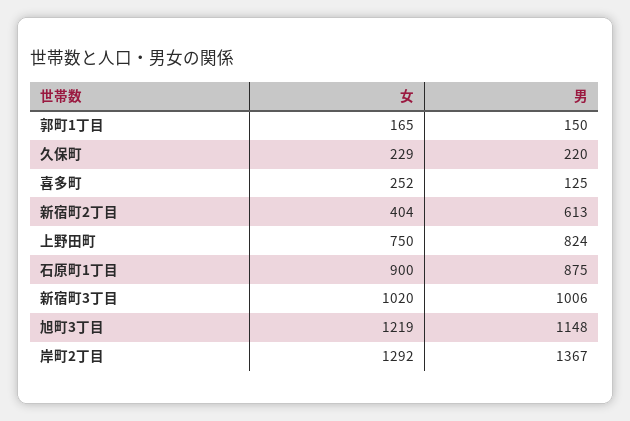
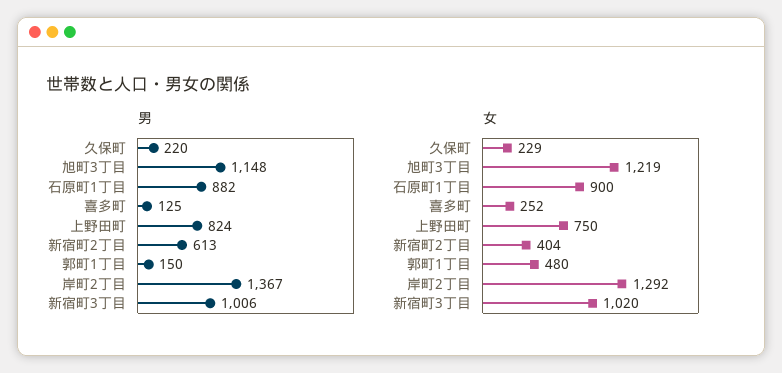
女, 郭町1丁目: 165 -> 480
男, 石原町1丁目: 875 -> 882

